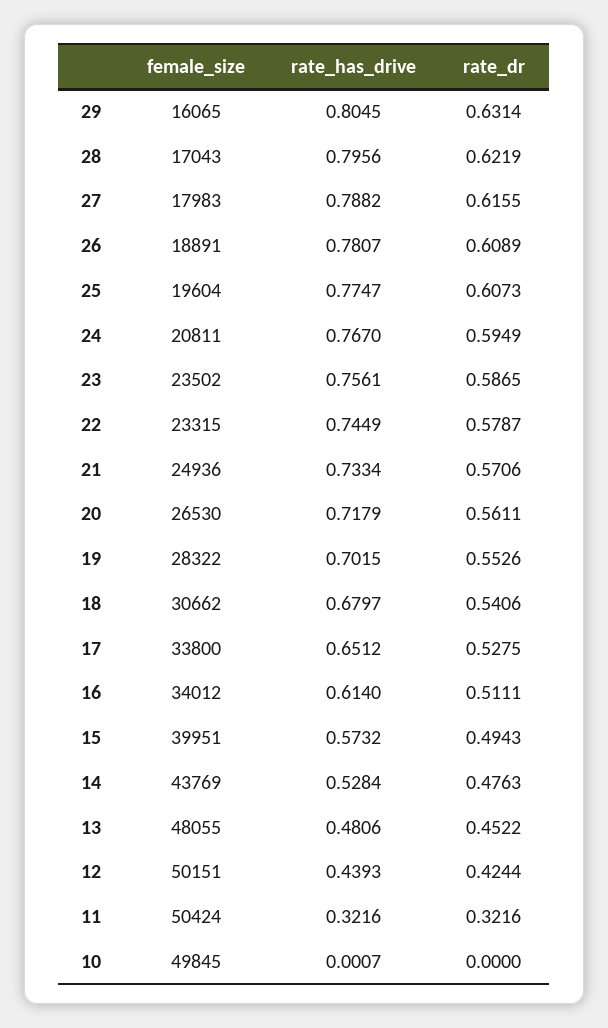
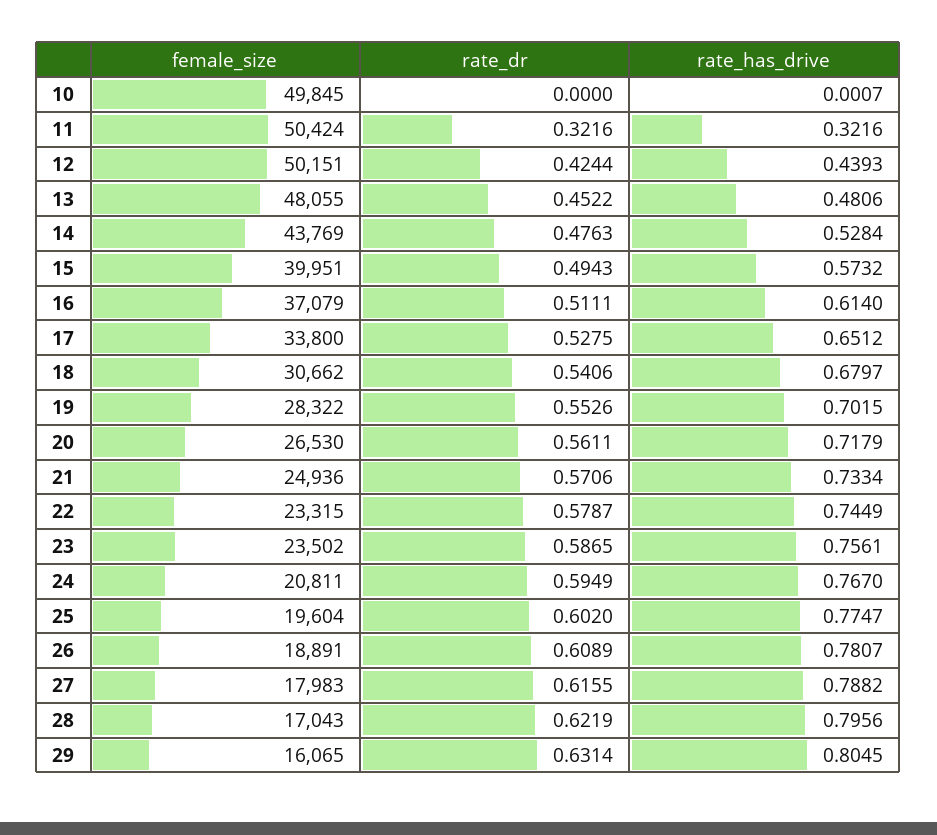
rate_dr, 25: 0.6073 -> 0.602
female_size, 16: 34012 -> 37079

